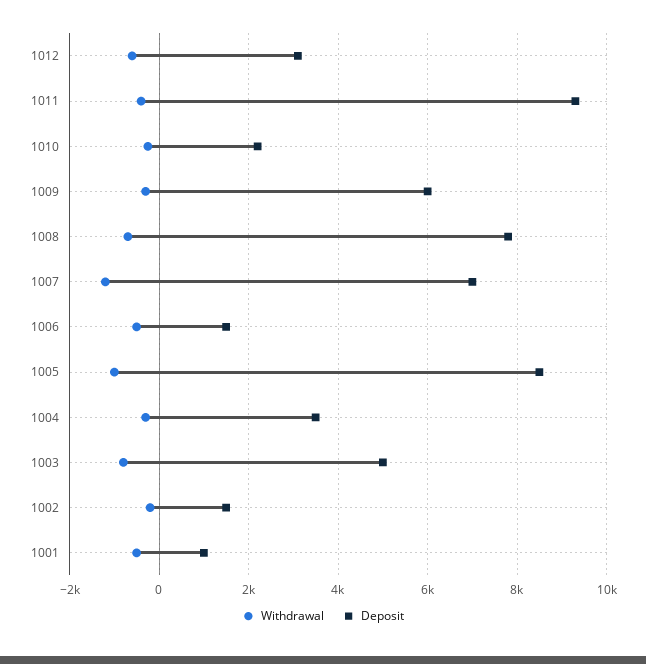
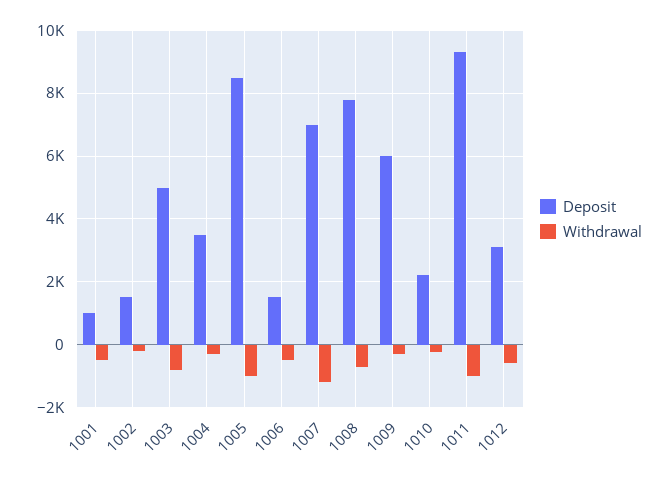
Withdrawal, 1011: -400 -> -1000

